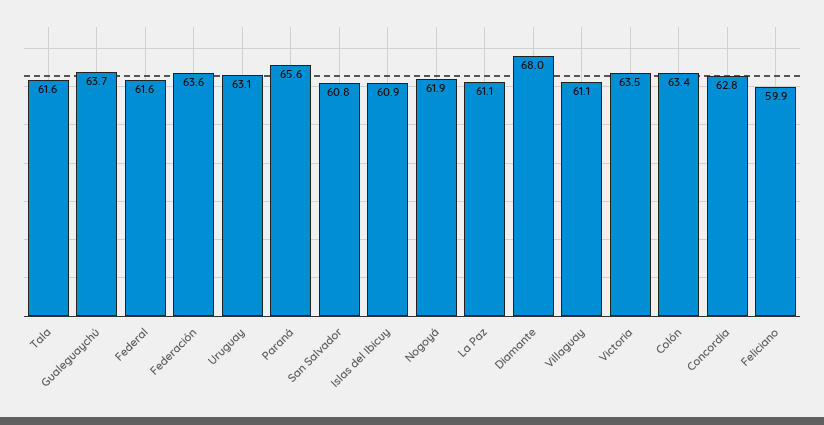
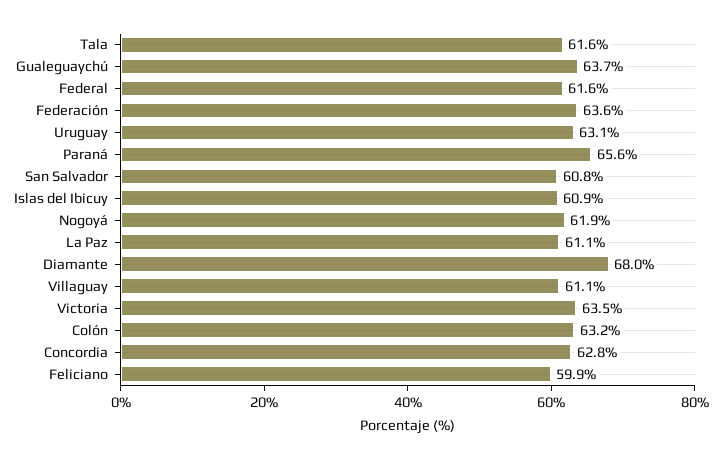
Colón: 63.4 -> 63.2

